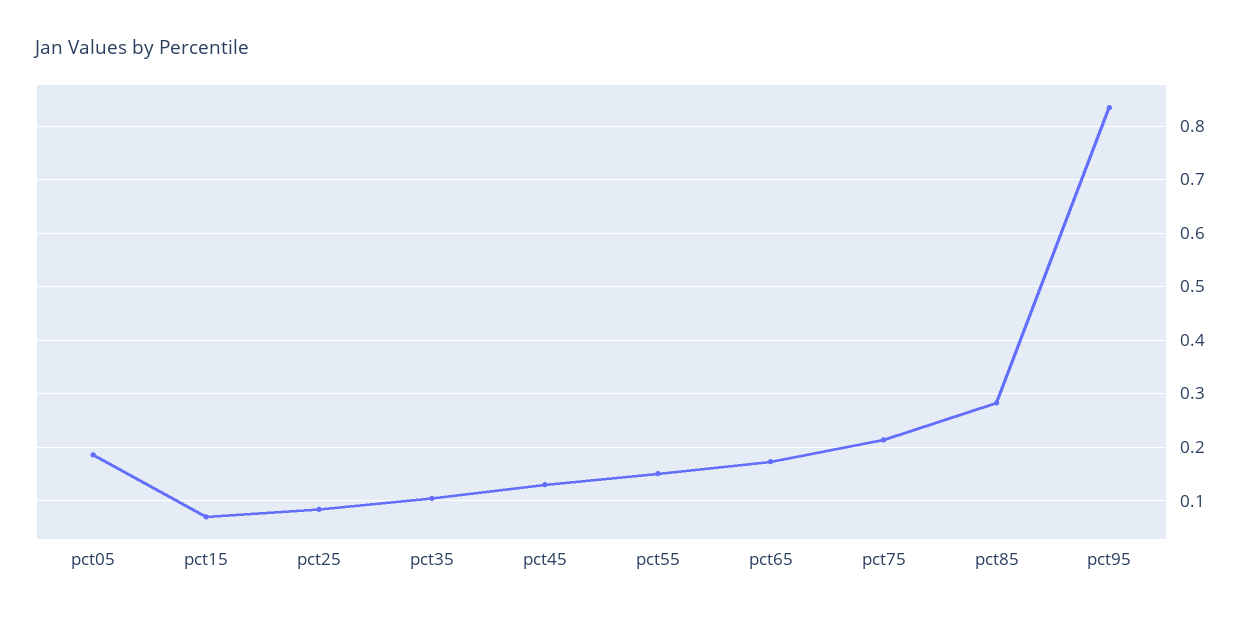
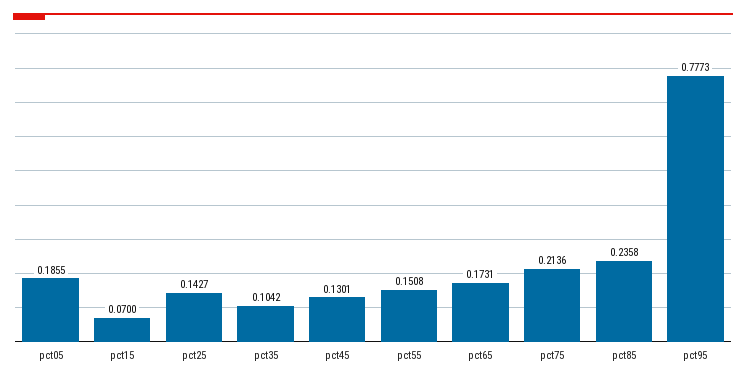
pct25: 0.08 -> 0.1427
pct85: 0.28 -> 0.2358
pct95: 0.84 -> 0.7773

